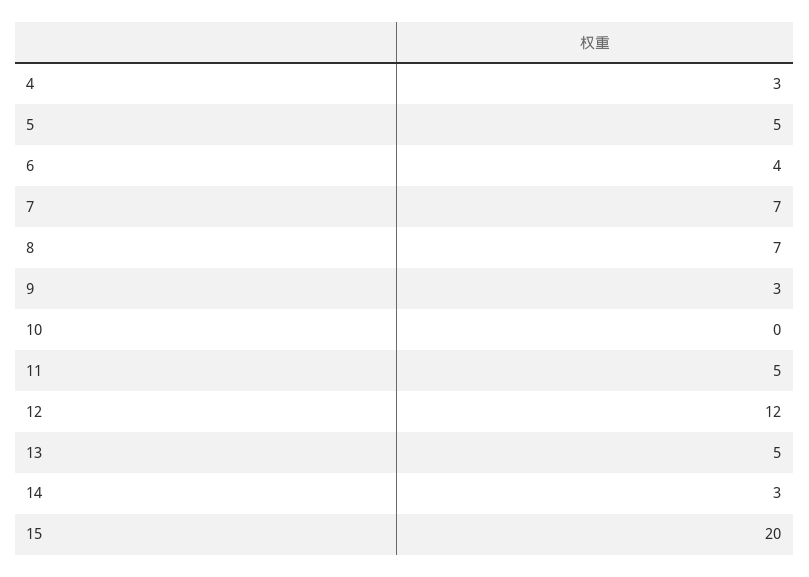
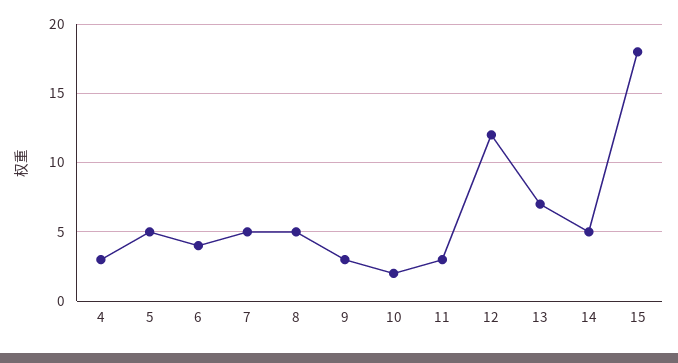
7: 7 -> 5
8: 7 -> 5
10: 0 -> 2
11: 5 -> 3
13: 5 -> 7
14: 3 -> 5
15: 20 -> 18

